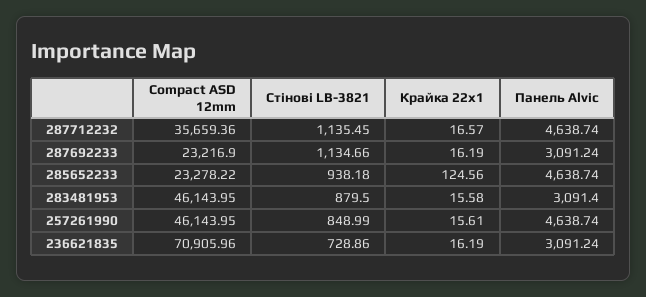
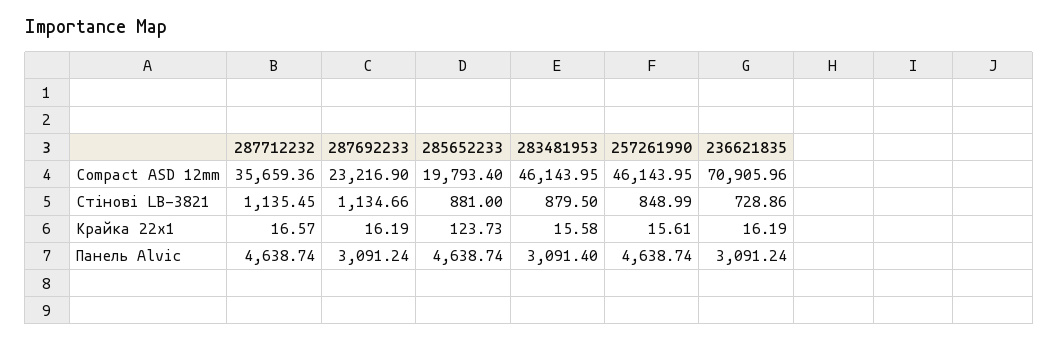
Compact ASD 12mm, 285652233: 23278.22 -> 19793.4
Стінові LB-3821, 285652233: 938.18 -> 881
Крайка 22x1, 285652233: 124.56 -> 123.73

